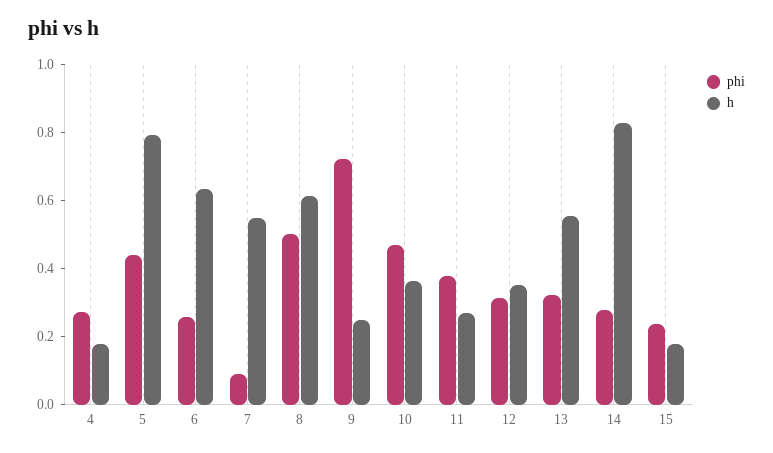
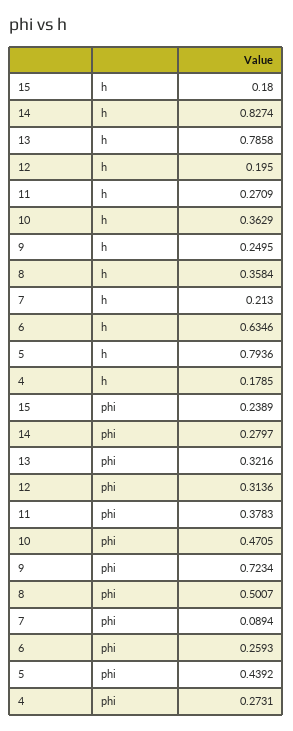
h, 7: 0.55 -> 0.213
h, 8: 0.6 -> 0.3584
h, 12: 0.35 -> 0.195
h, 13: 0.55 -> 0.7858

